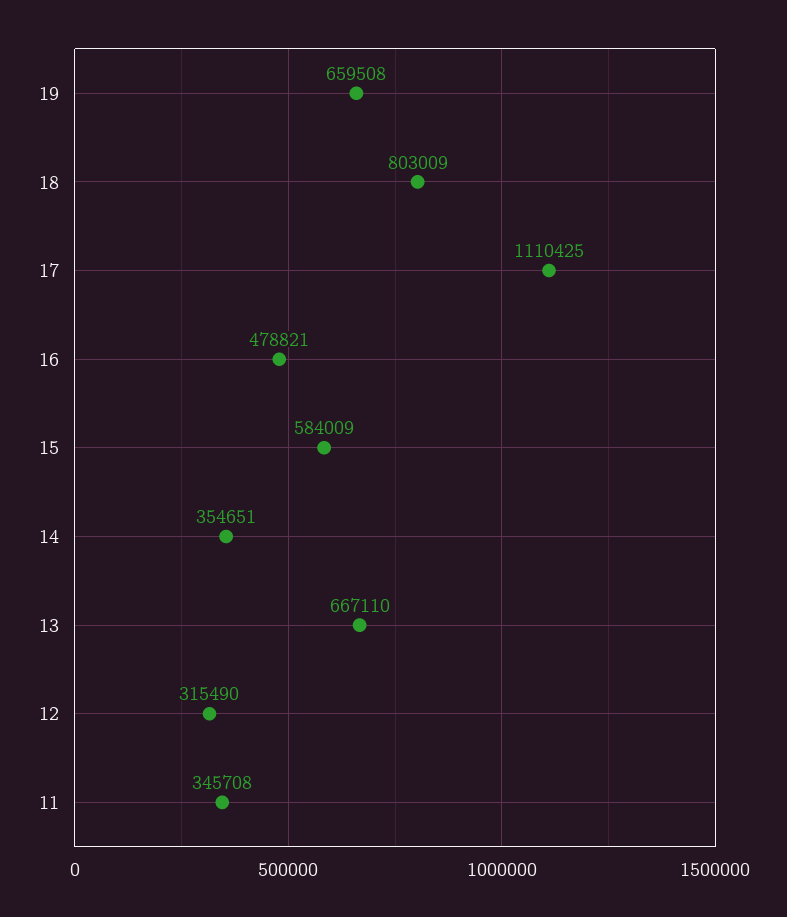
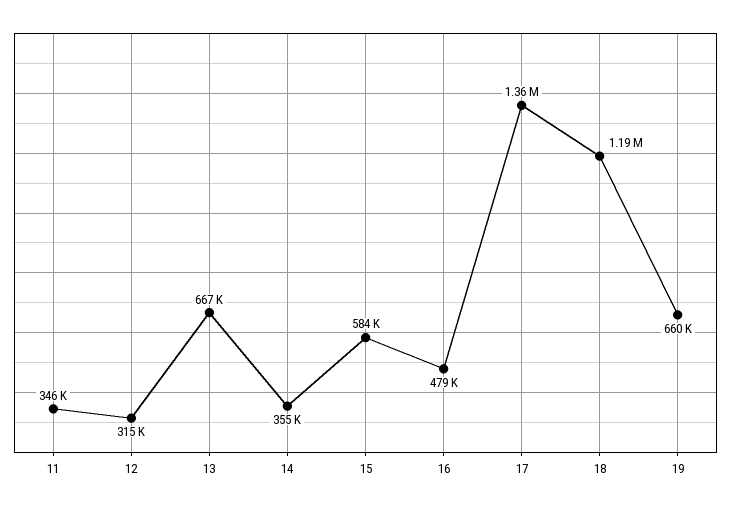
18: 803009 -> 1190000
17: 1110425 -> 1360000

